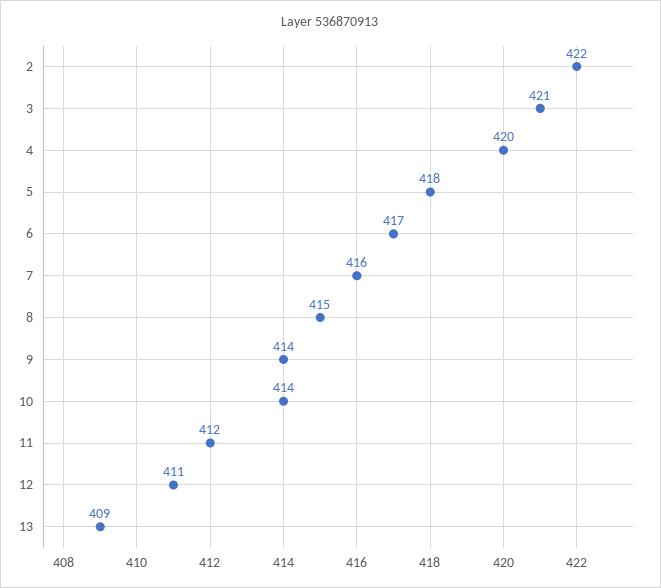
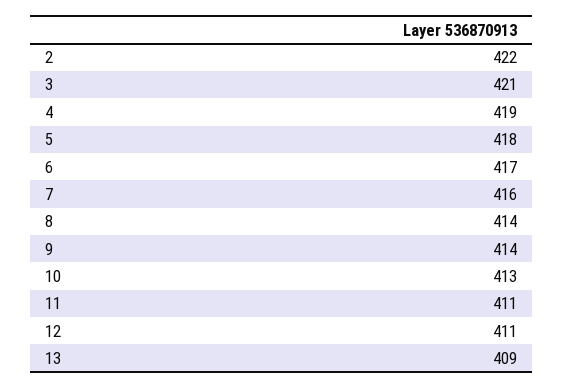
4: 420 -> 419
8: 415 -> 414
10: 414 -> 413
11: 412 -> 411

